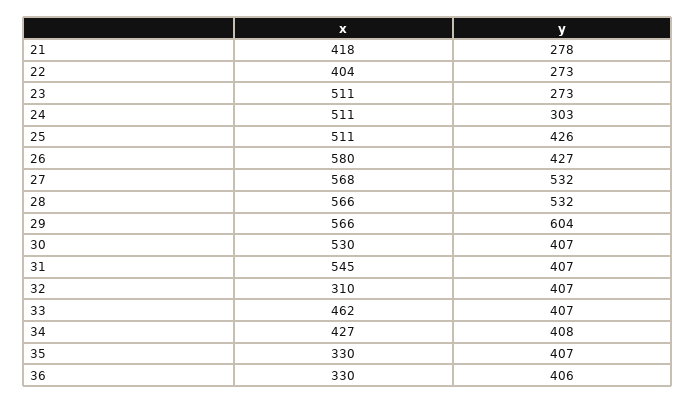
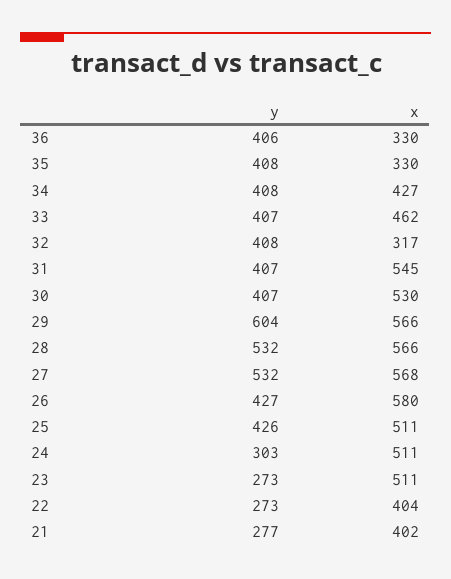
x, 21: 418 -> 402
y, 21: 278 -> 277
x, 32: 310 -> 317
y, 32: 407 -> 408
y, 35: 407 -> 408

